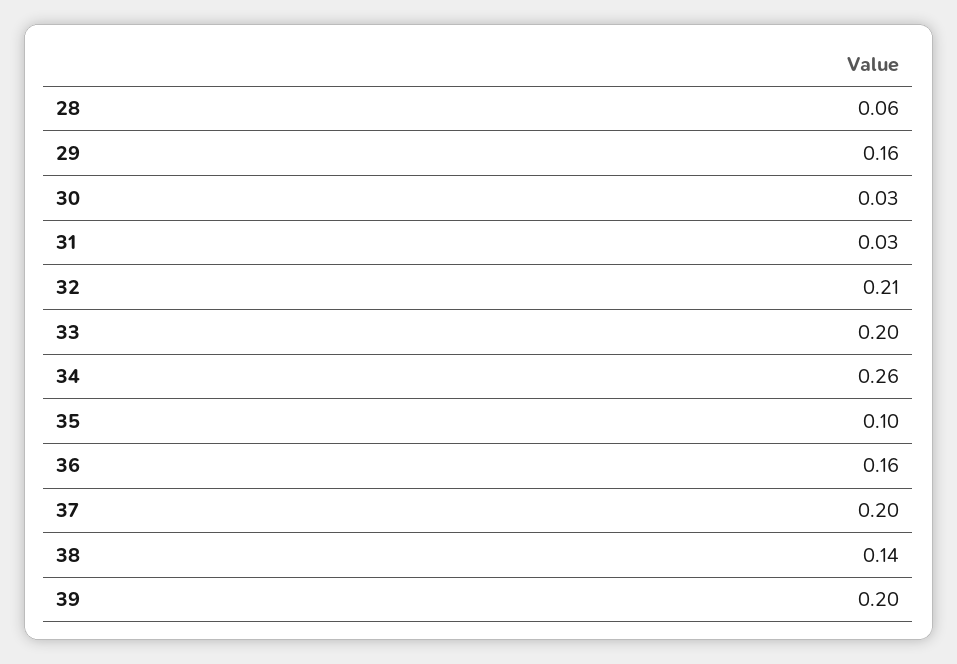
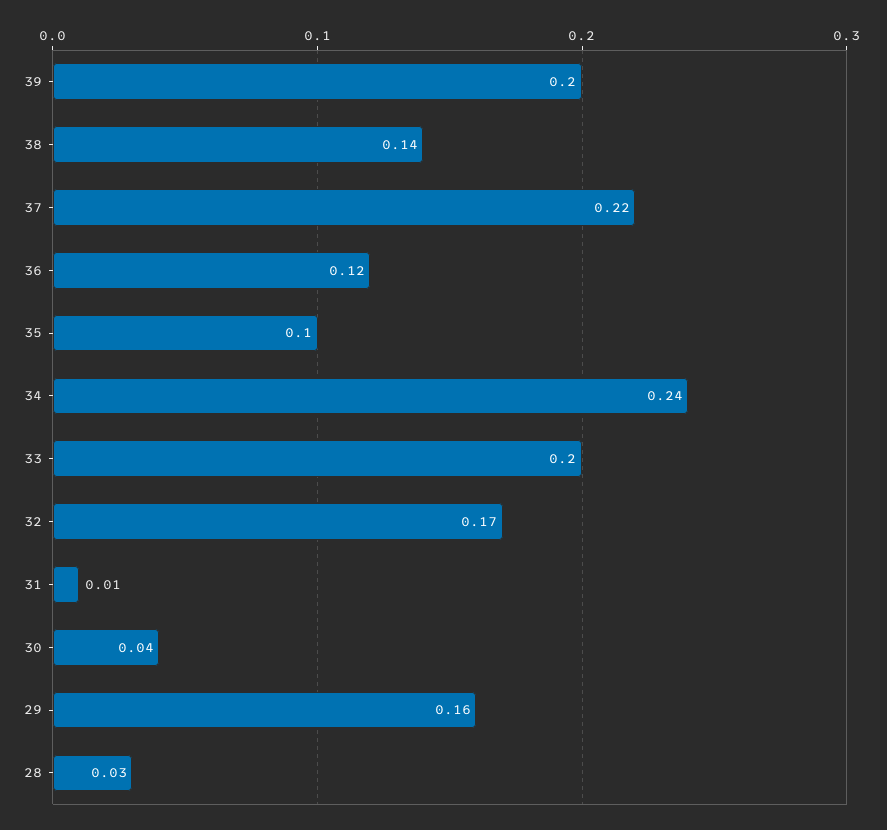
28: 0.06 -> 0.03
30: 0.03 -> 0.04
31: 0.03 -> 0.01
32: 0.21 -> 0.17
34: 0.26 -> 0.24
36: 0.16 -> 0.12
37: 0.2 -> 0.22

